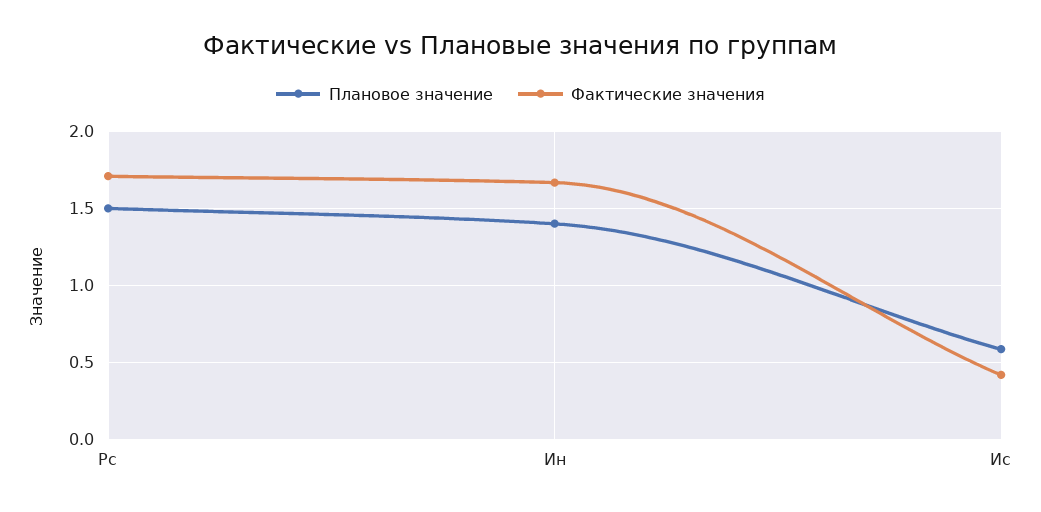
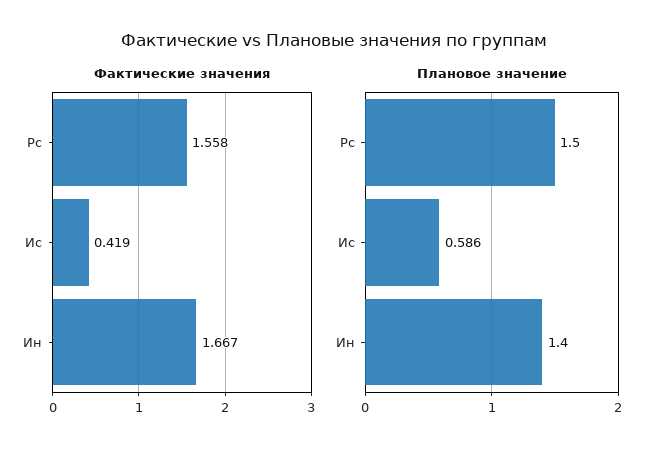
Фактические значения, Рс: 1.7 -> 1.558

